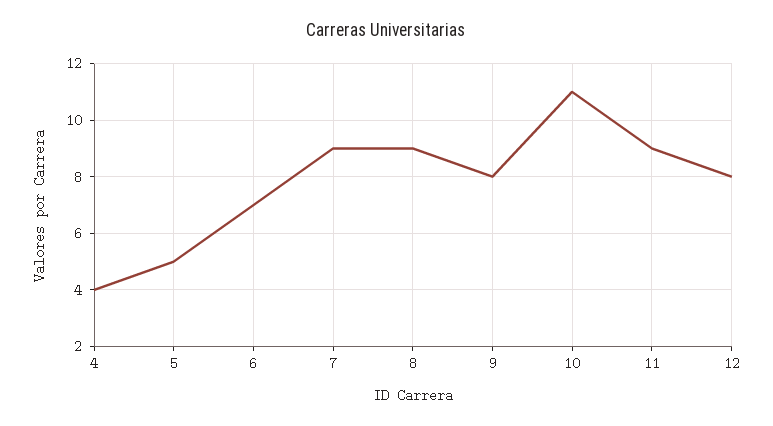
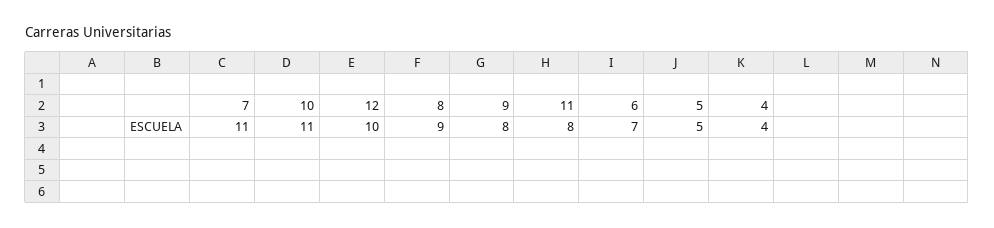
7: 9 -> 11
11: 9 -> 8
12: 8 -> 10

